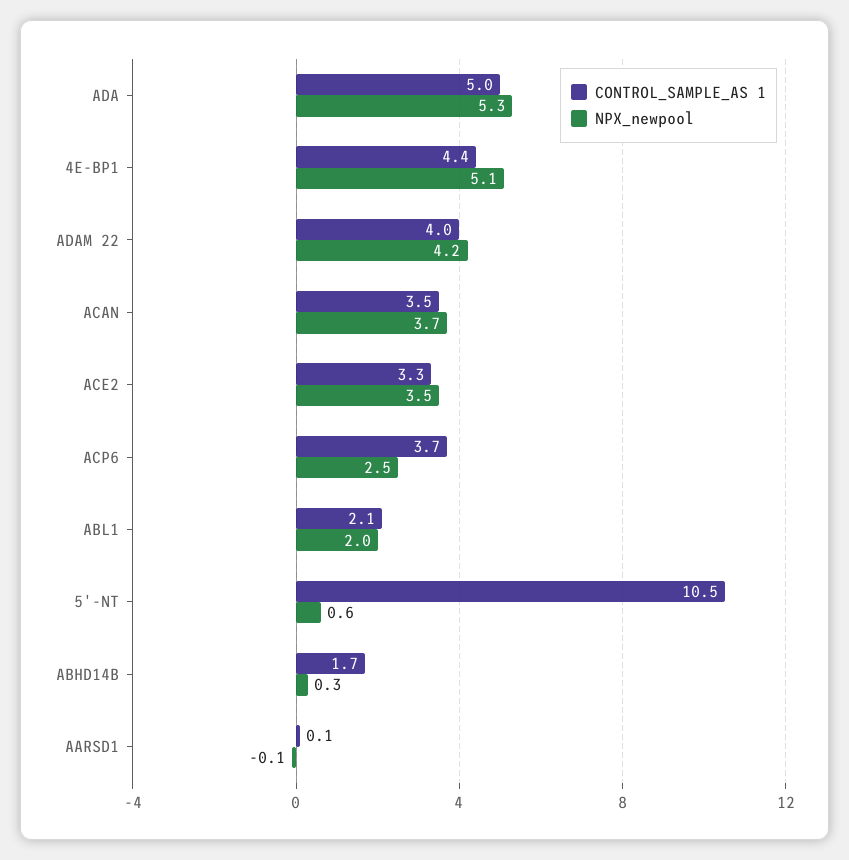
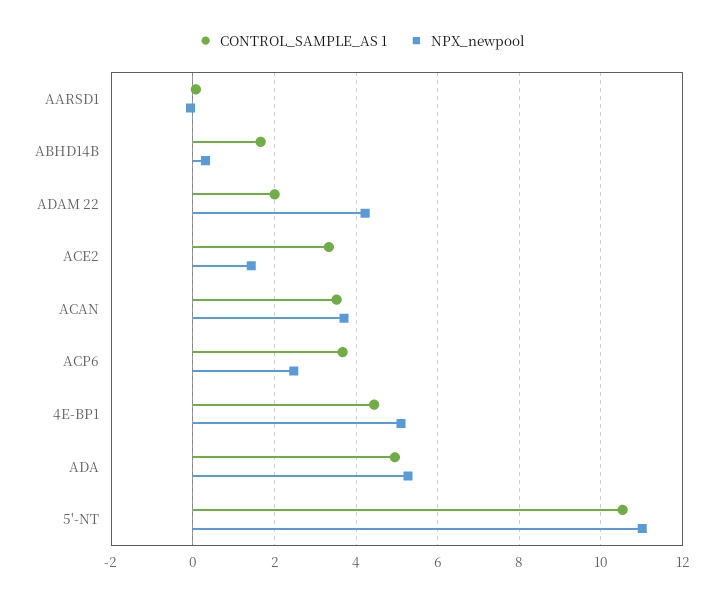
CONTROL_SAMPLE_AS 1, ADAM 22: 4 -> 2
NPX_newpool, ACE2: 3.5 -> 1.4
CONTROL_SAMPLE_AS 1, ABL1: 2.1 -> none
NPX_newpool, ABL1: 2 -> none
NPX_newpool, 5'-NT: 0.6 -> 11

